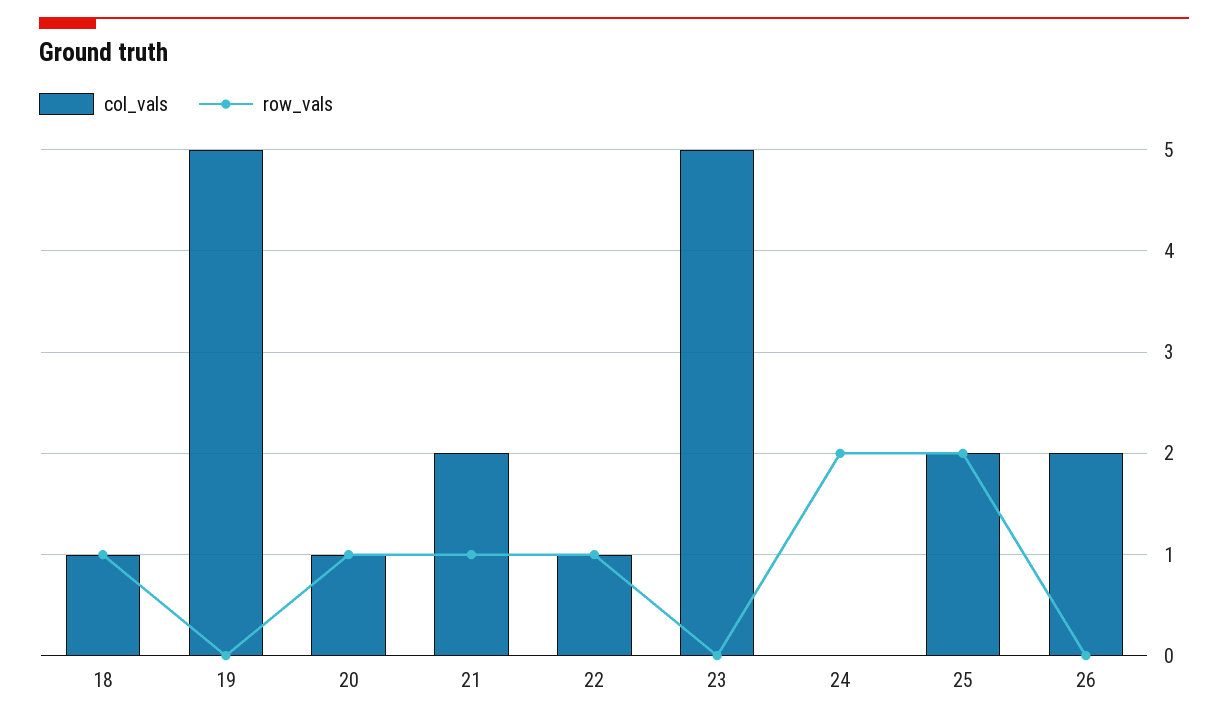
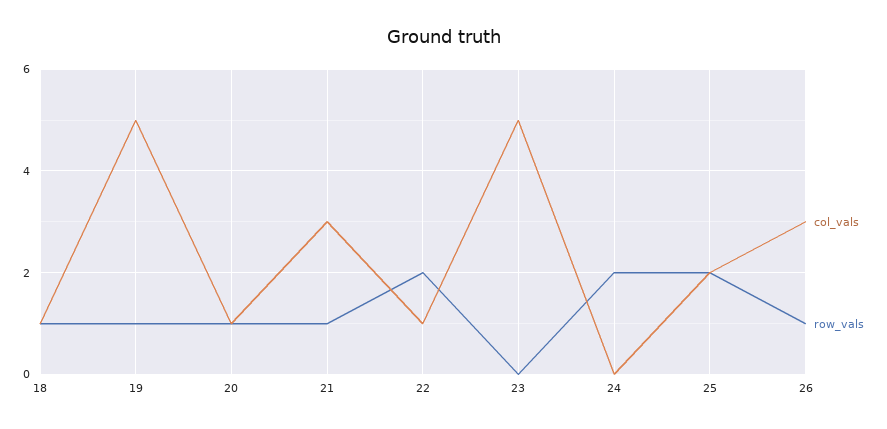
row_vals, 19: 0 -> 1
col_vals, 21: 2 -> 3
row_vals, 22: 1 -> 2
col_vals, 26: 2 -> 3
row_vals, 26: 0 -> 1

